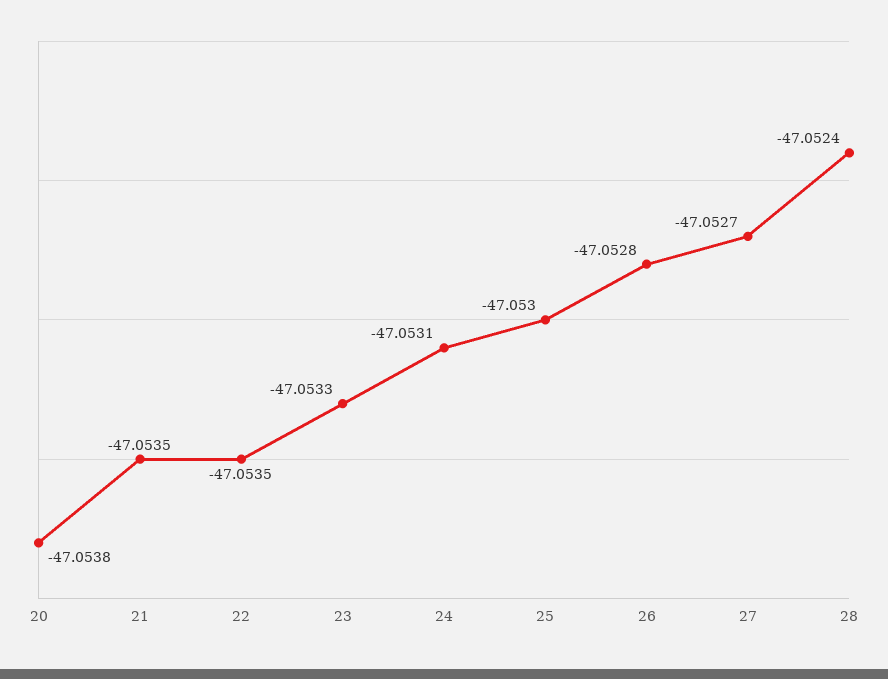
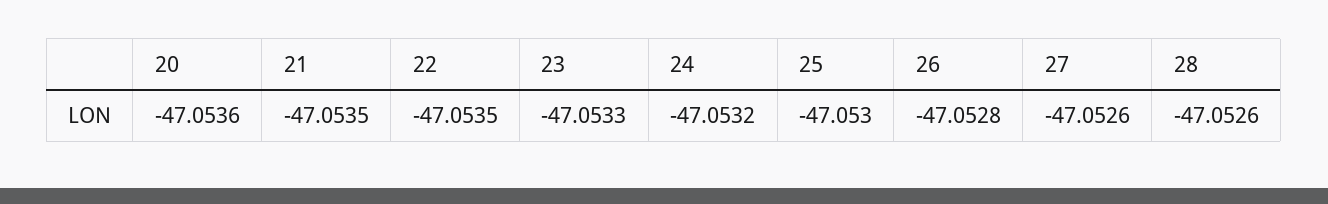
20: -47.0538 -> -47.0536
24: -47.0531 -> -47.0532
27: -47.0527 -> -47.0526
28: -47.0524 -> -47.0526

